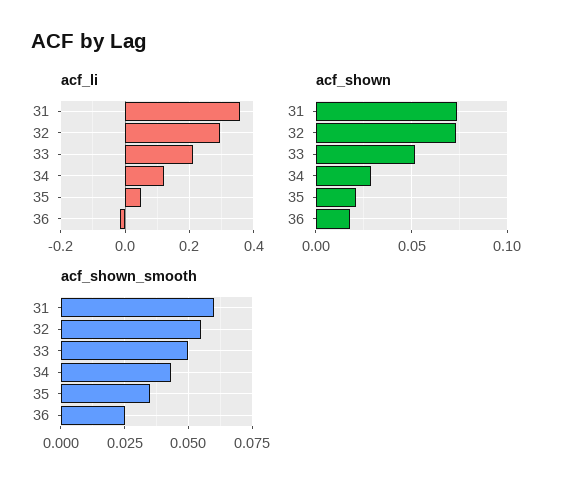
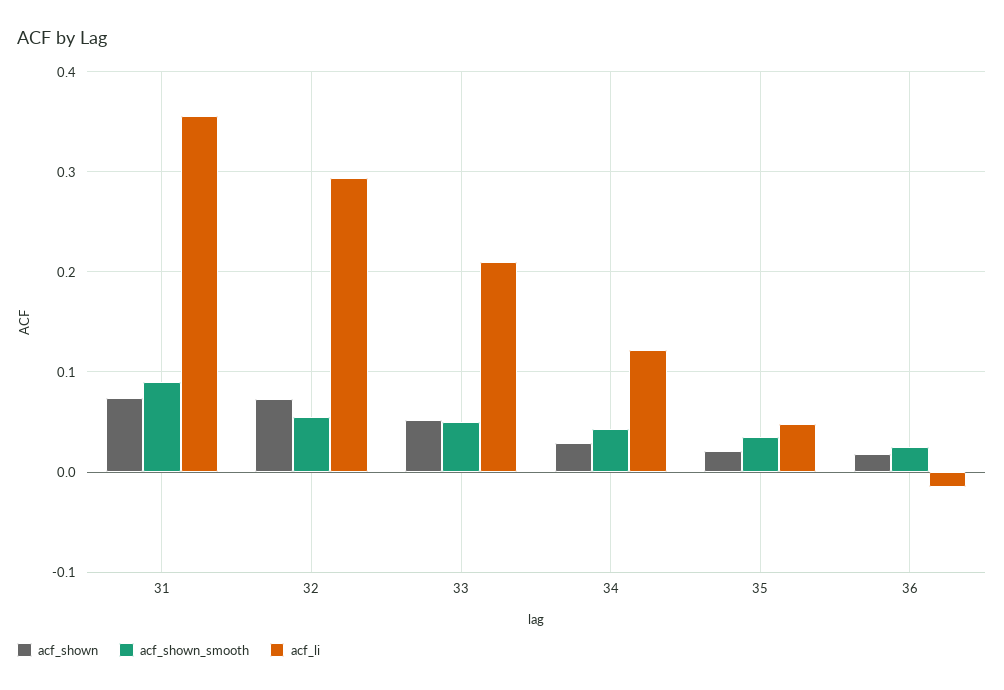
acf_shown_smooth, 31: 0.06 -> 0.09

